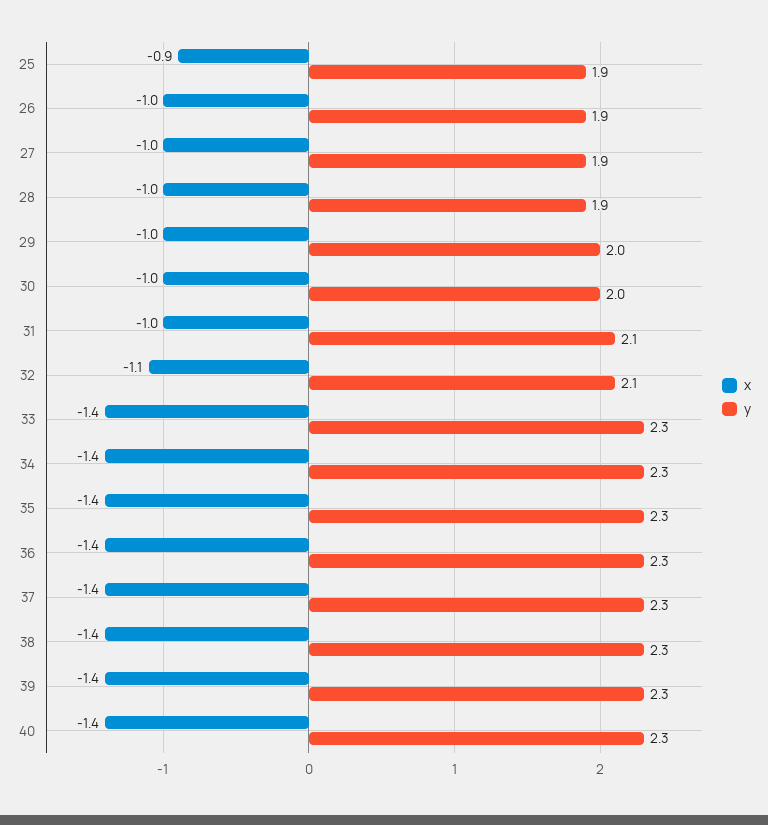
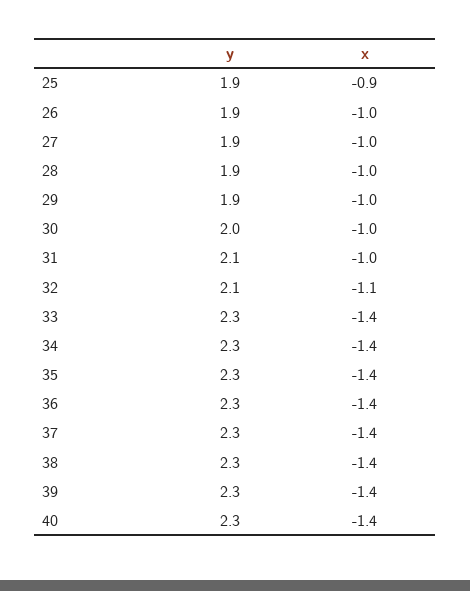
y, 29: 2 -> 1.9

